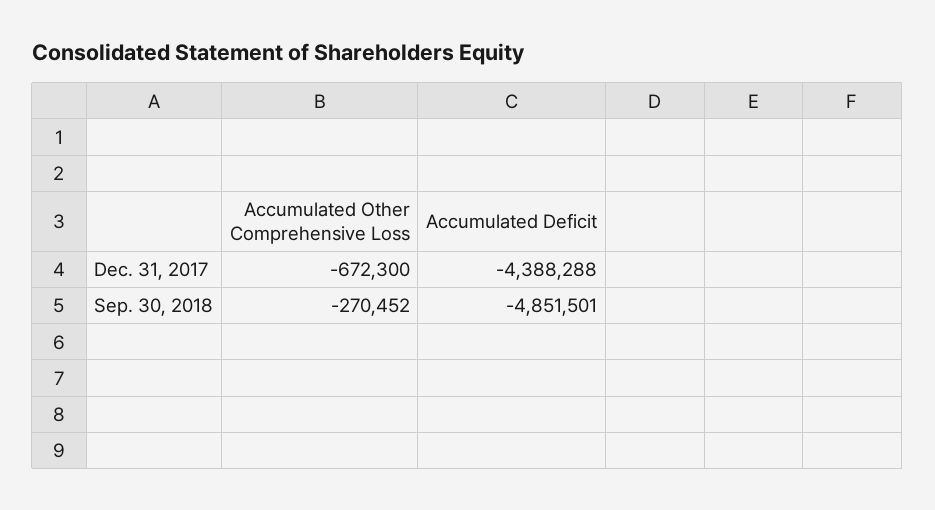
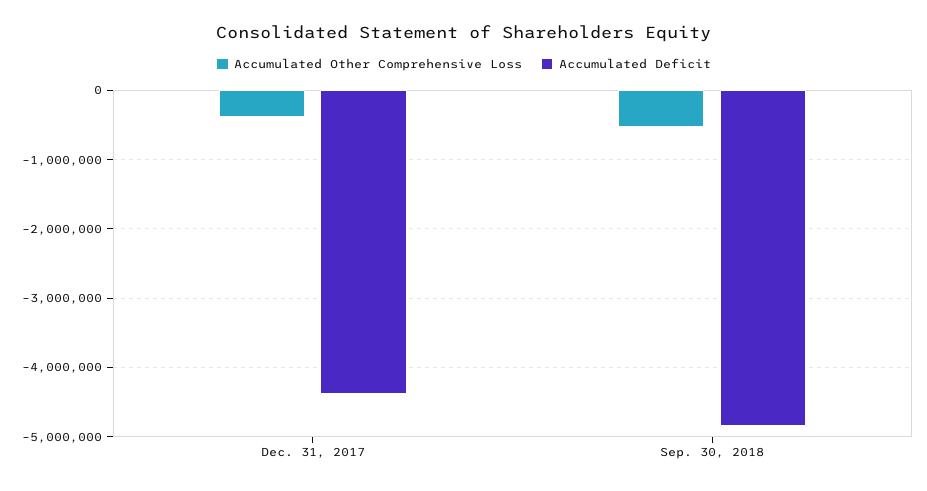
Accumulated Other Comprehensive Loss, Dec. 31, 2017: -672300 -> -400000
Accumulated Other Comprehensive Loss, Sep. 30, 2018: -270452 -> -500000

